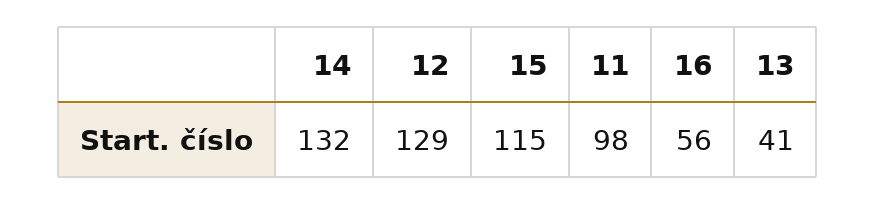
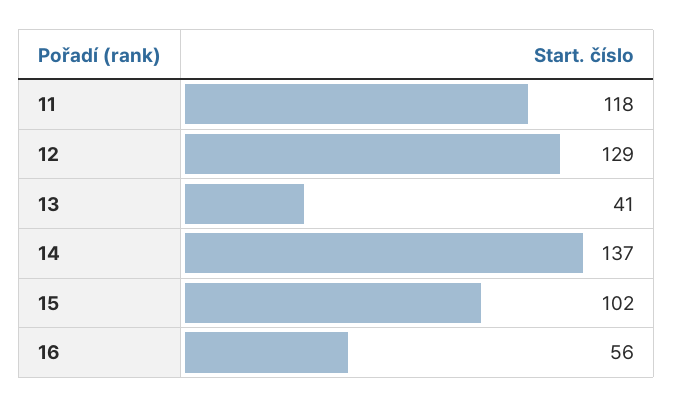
14: 132 -> 137
15: 115 -> 102
11: 98 -> 118

